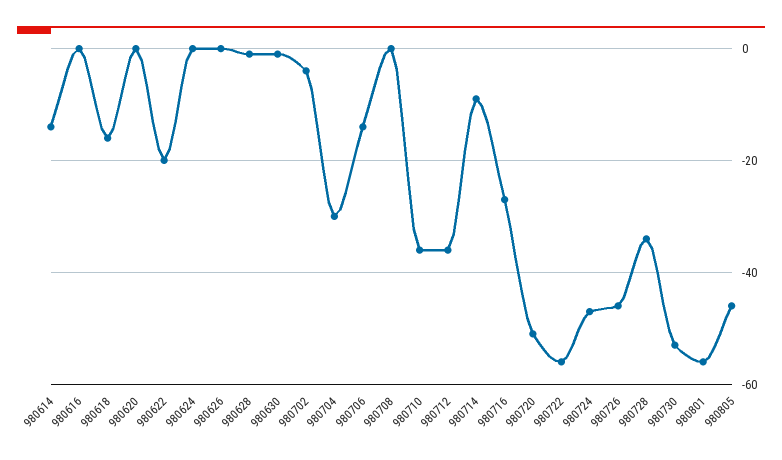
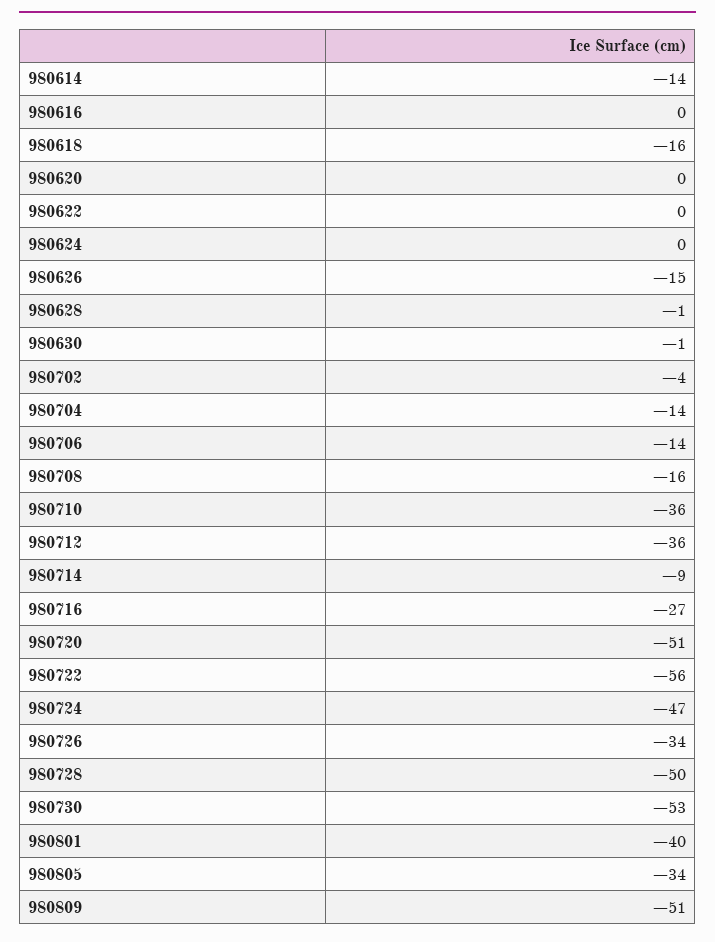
980622: -20 -> 0
980626: 0 -> -15
980704: -30 -> -14
980708: 0 -> -16
980726: -45 -> -34
980728: -35 -> -50
980801: -55 -> -40
980805: -45 -> -34
980809: none -> -51

